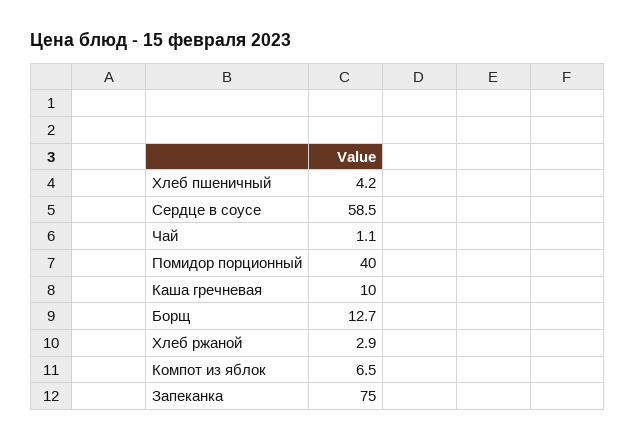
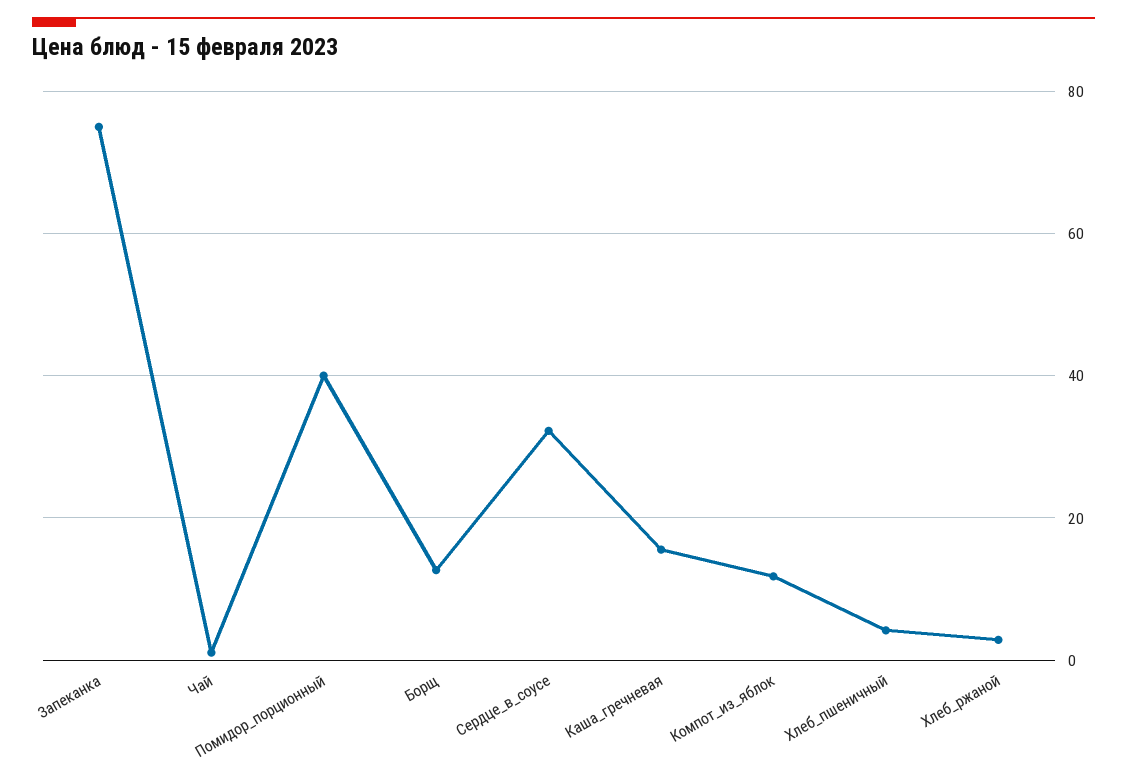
Сердце в соусе: 58.5 -> 32
Каша гречневая: 10 -> 16
Компот из яблок: 6.5 -> 12

